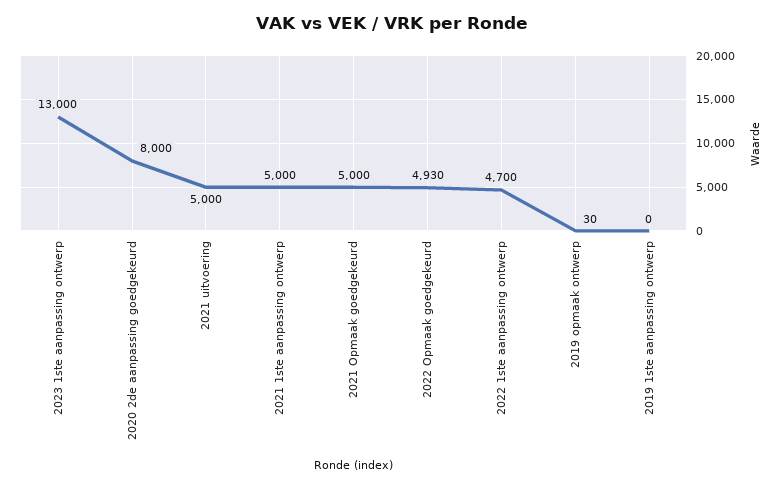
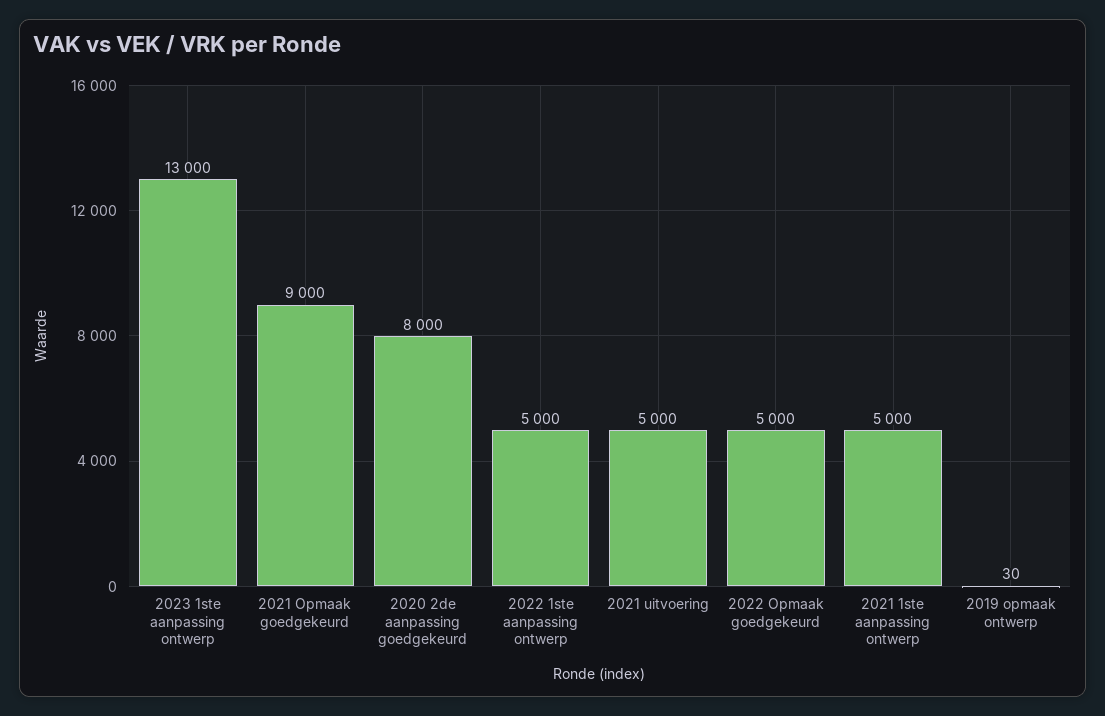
2021 Opmaak goedgekeurd: 5000 -> 9000
2022 Opmaak goedgekeurd: 4930 -> 5000
2022 1ste aanpassing ontwerp: 4700 -> 5000
2019 1ste aanpassing ontwerp: 0 -> none

